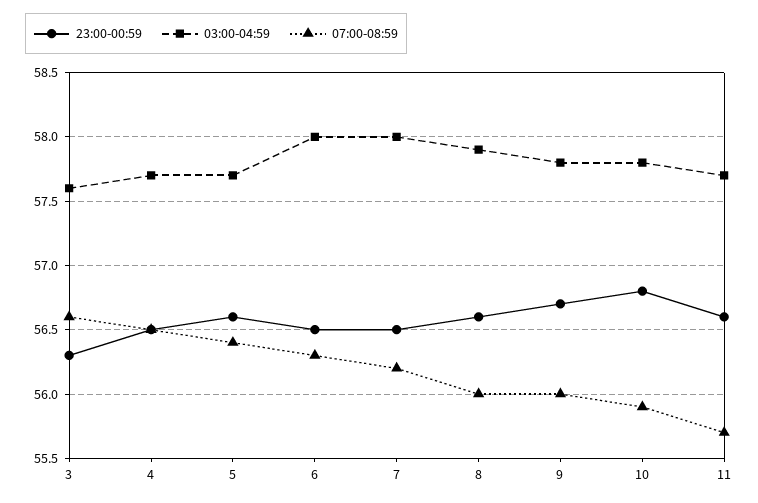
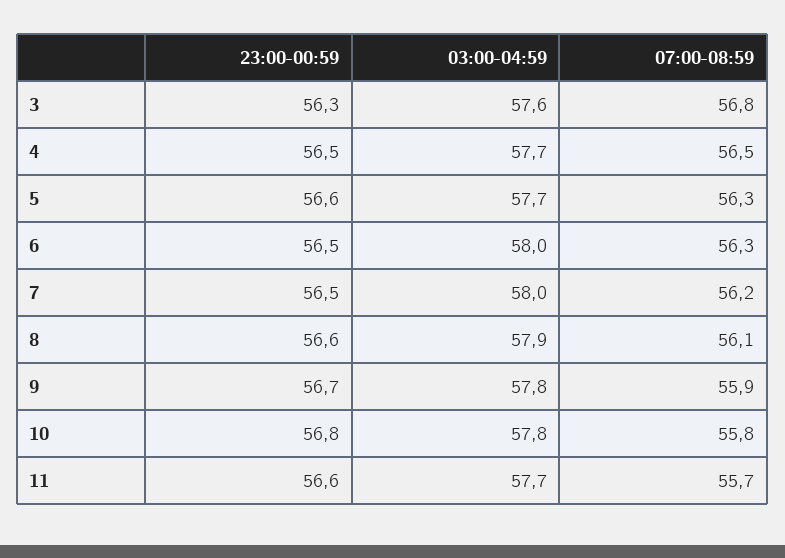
07:00-08:59, 3: 56.6 -> 56.8
07:00-08:59, 5: 56.4 -> 56.3
07:00-08:59, 8: 56 -> 56.1
07:00-08:59, 9: 56 -> 55.9
07:00-08:59, 10: 55.9 -> 55.8

